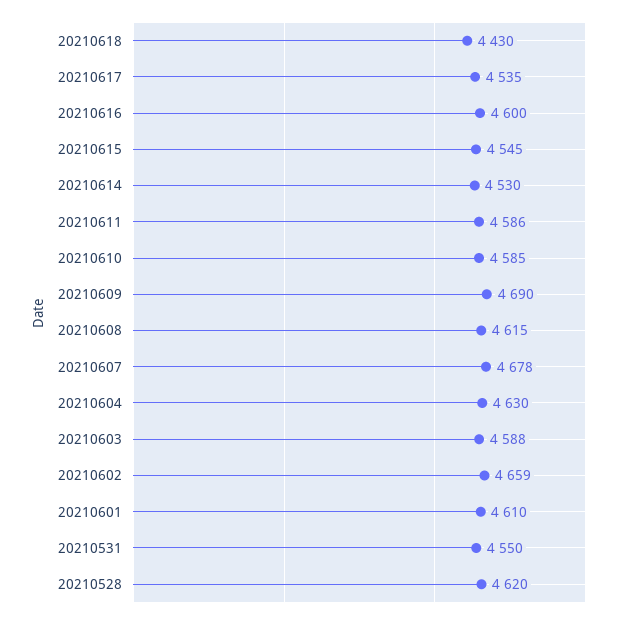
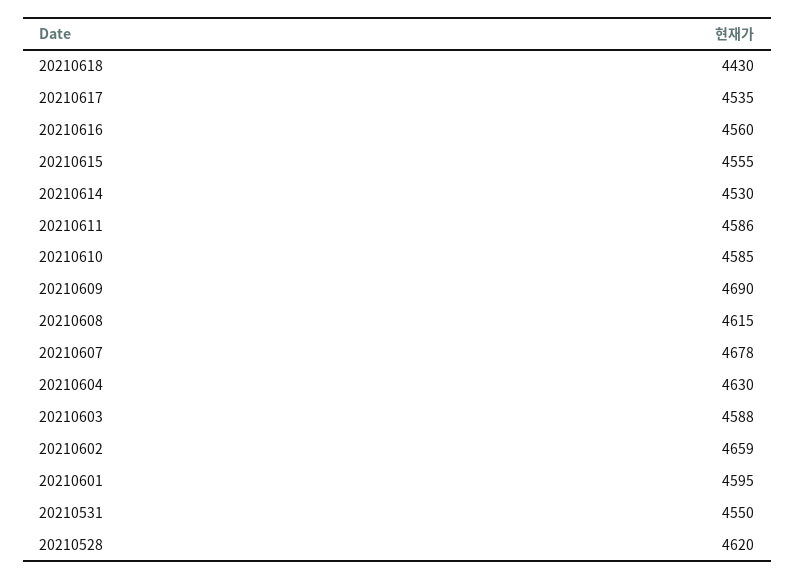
20210616: 4600 -> 4560
20210615: 4545 -> 4555
20210601: 4610 -> 4595

